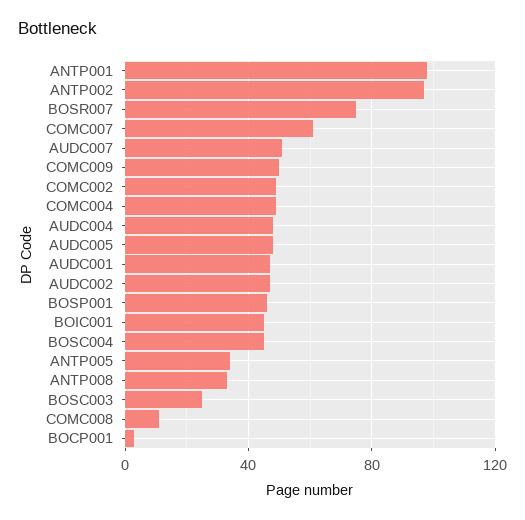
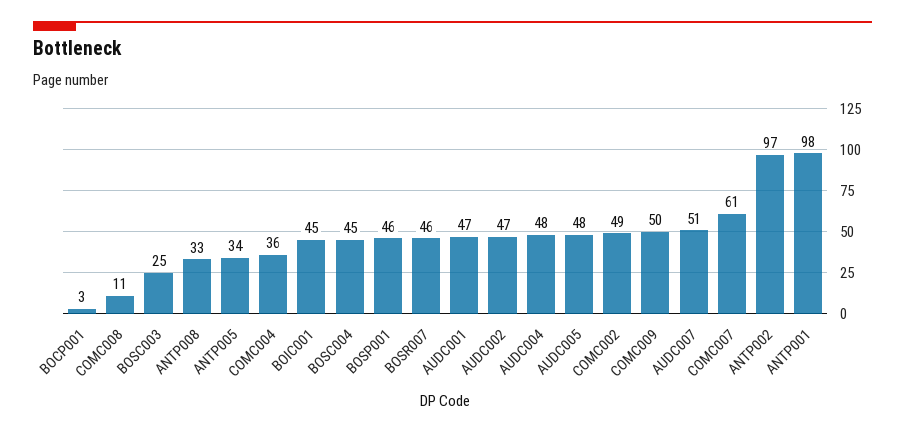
BOSR007: 75 -> 46
COMC004: 50 -> 36

